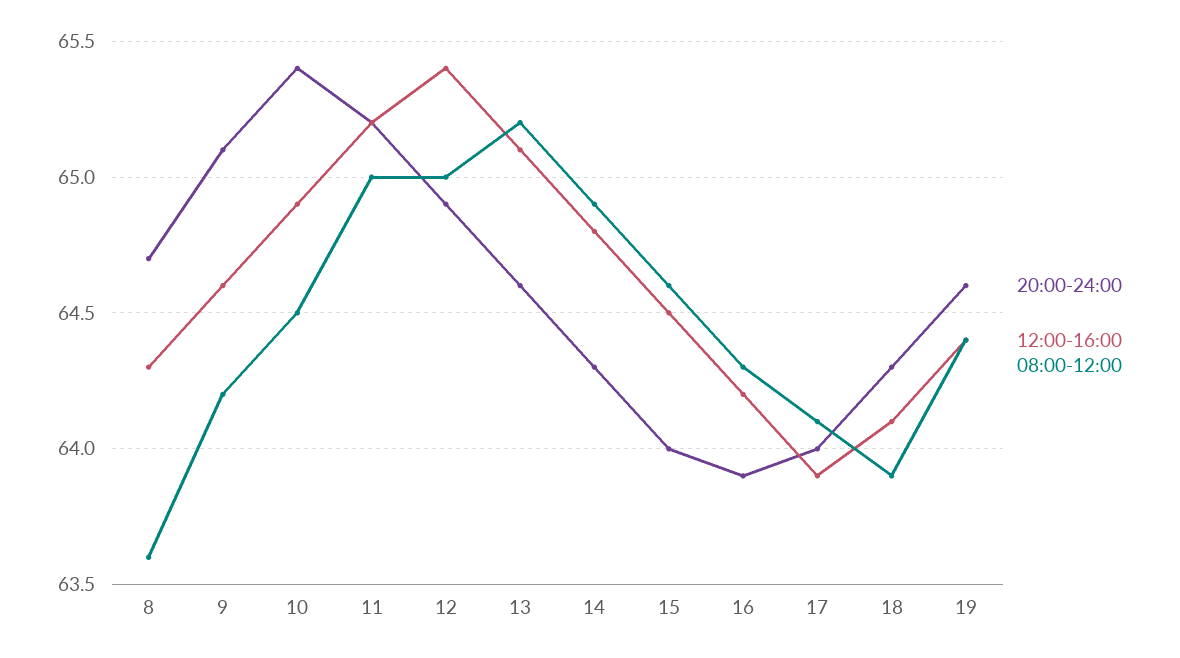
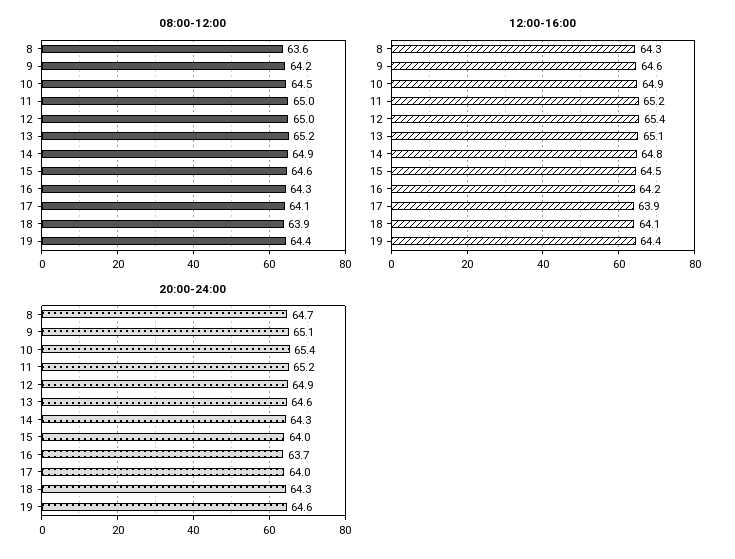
20:00-24:00, 16: 63.9 -> 63.7

